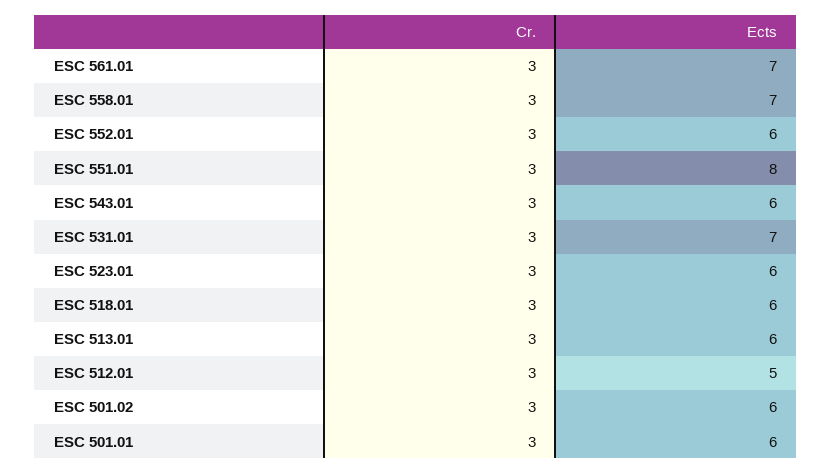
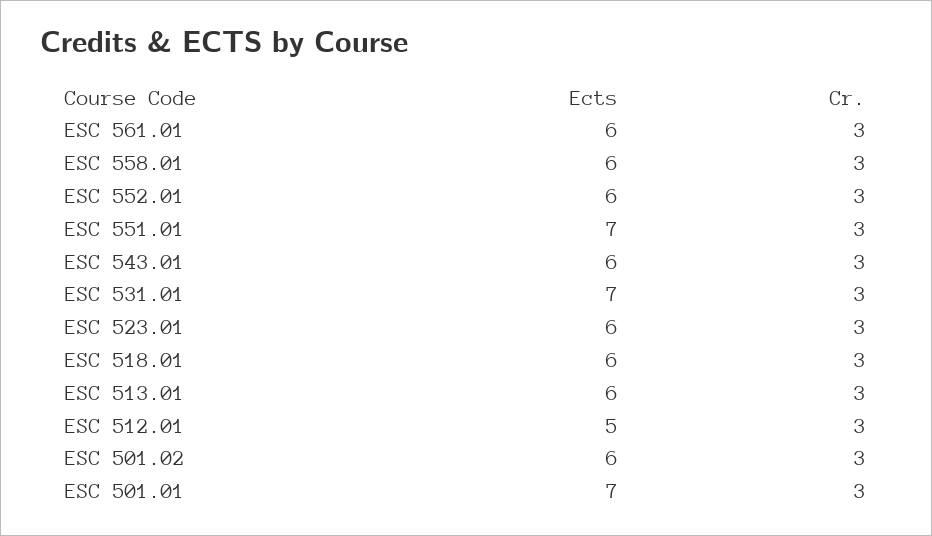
Ects, ESC 561.01: 7 -> 6
Ects, ESC 558.01: 7 -> 6
Ects, ESC 551.01: 8 -> 7
Ects, ESC 501.01: 6 -> 7

